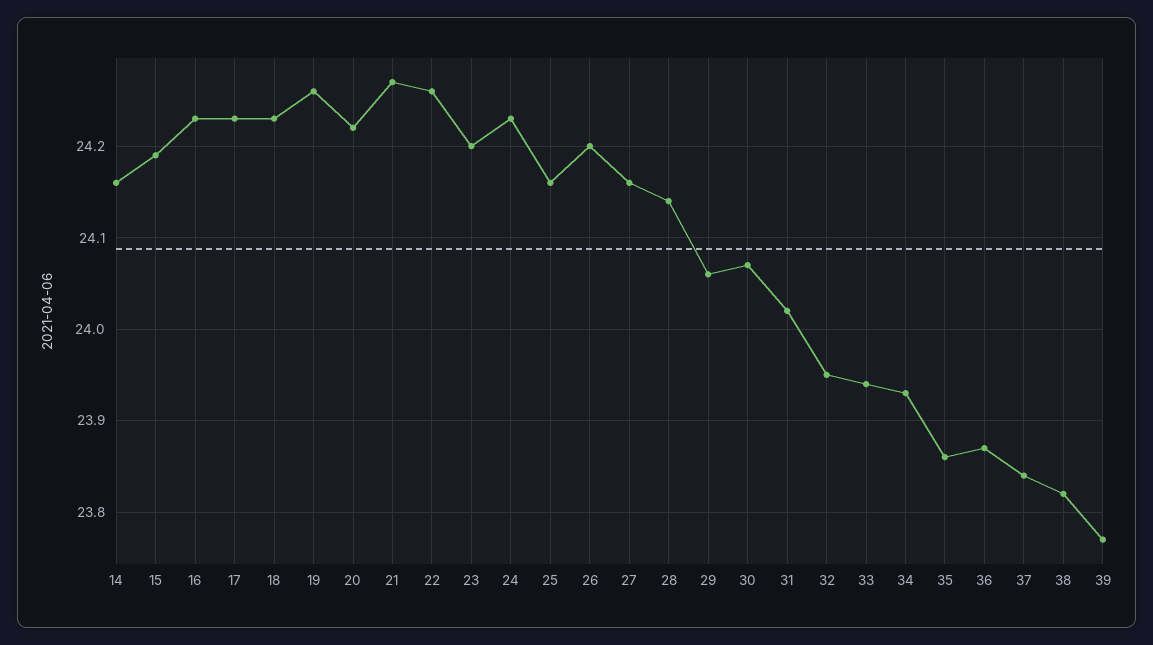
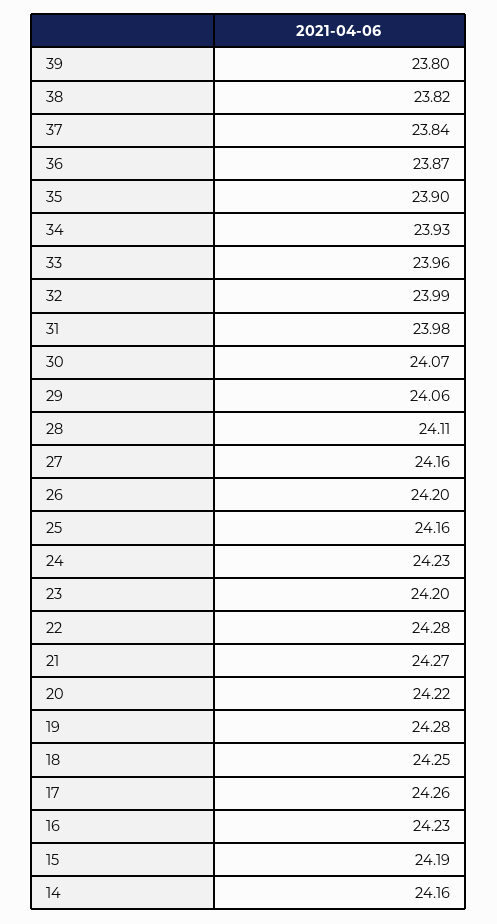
17: 24.23 -> 24.26
18: 24.23 -> 24.25
19: 24.26 -> 24.28
22: 24.26 -> 24.28
28: 24.14 -> 24.11
31: 24.02 -> 23.98
32: 23.95 -> 23.99
33: 23.94 -> 23.96
35: 23.86 -> 23.9
39: 23.77 -> 23.8

